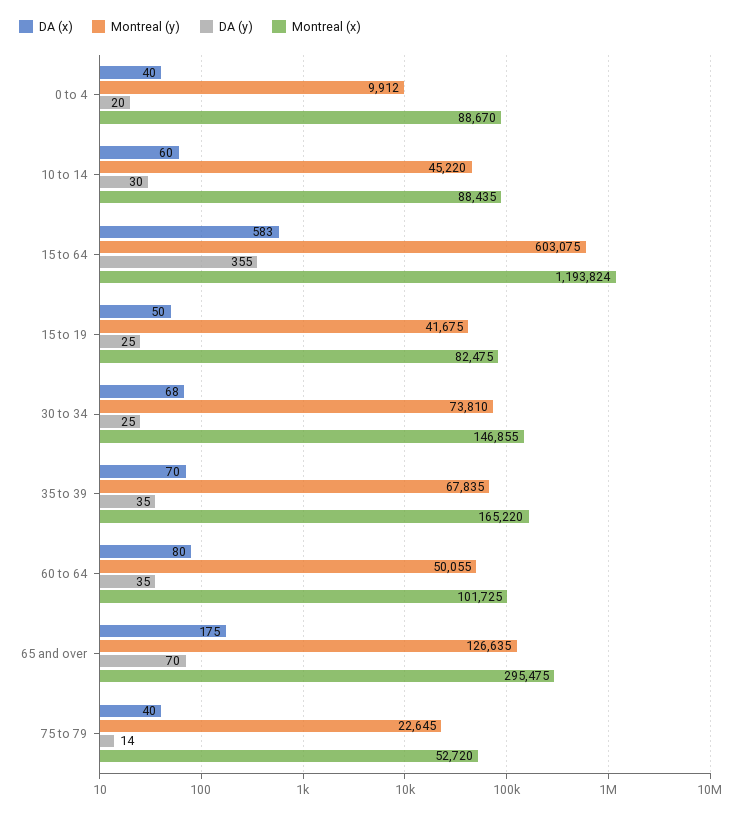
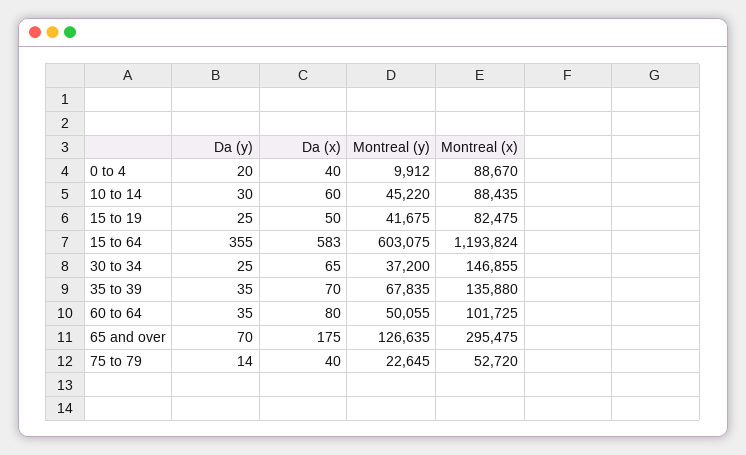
DA (x), 30 to 34: 68 -> 65
Montreal (y), 30 to 34: 73810 -> 37200
Montreal (x), 35 to 39: 165220 -> 135880

